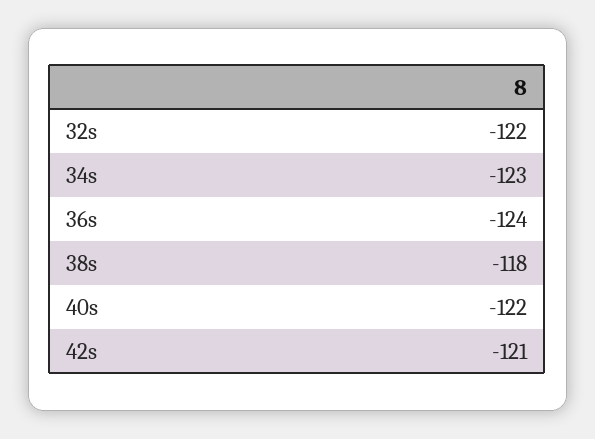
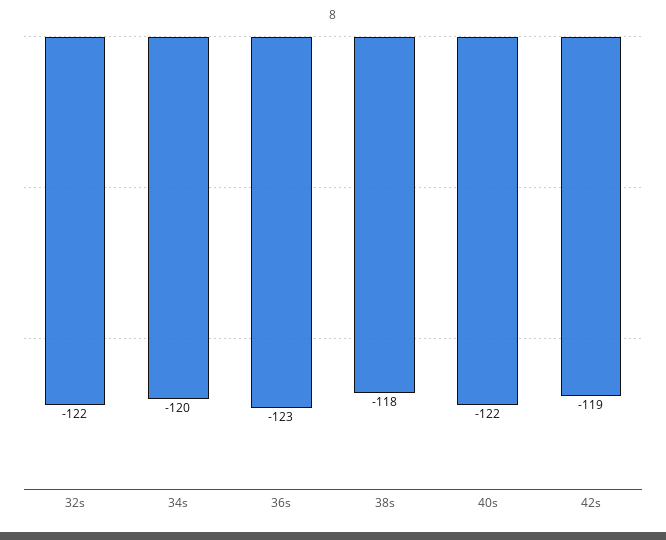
34s: -123 -> -120
36s: -124 -> -123
42s: -121 -> -119

